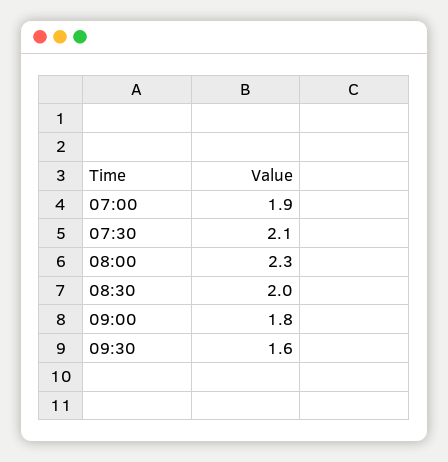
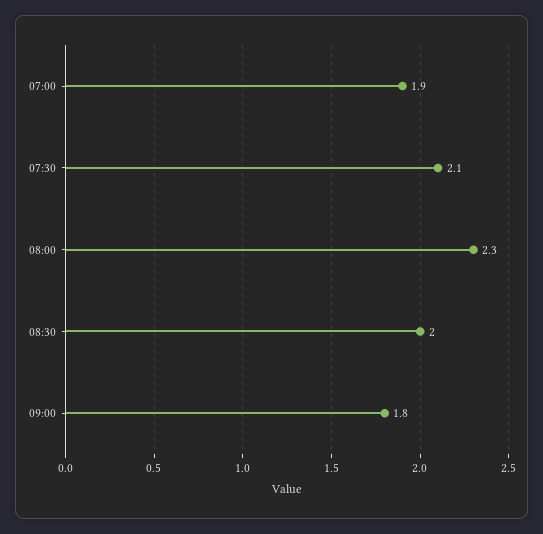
09:30: 1.6 -> none

